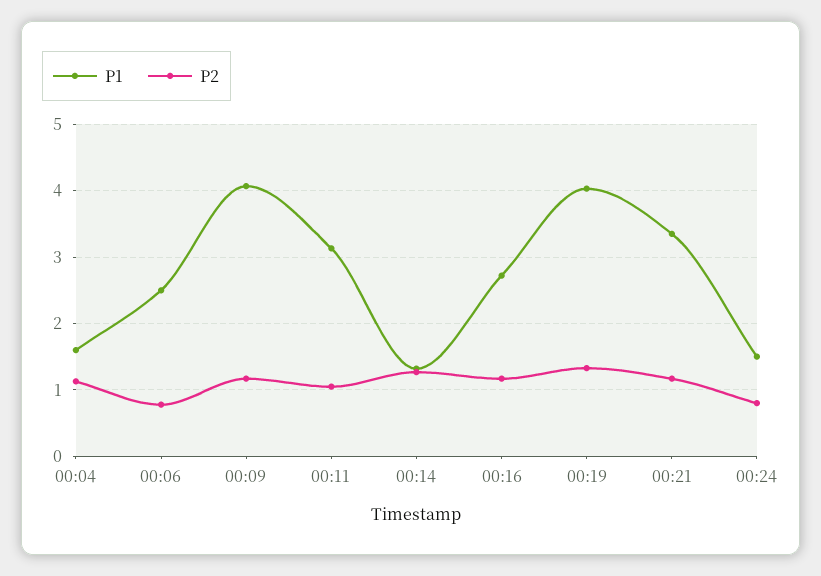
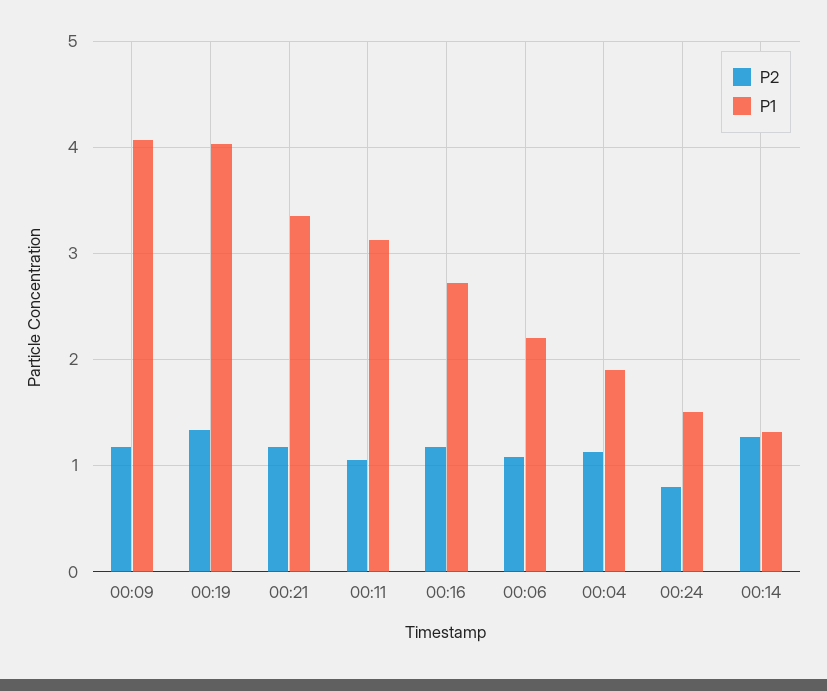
P1, 00:04: 1.6 -> 1.9
P1, 00:06: 2.5 -> 2.2
P2, 00:06: 0.8 -> 1.1

